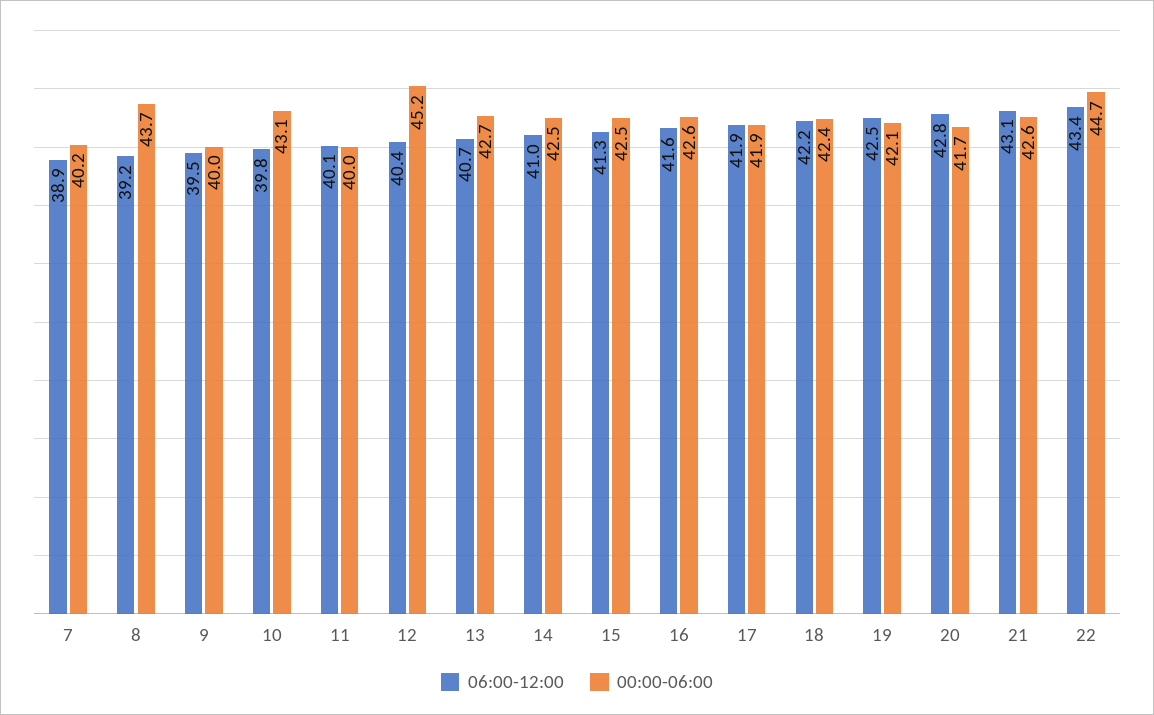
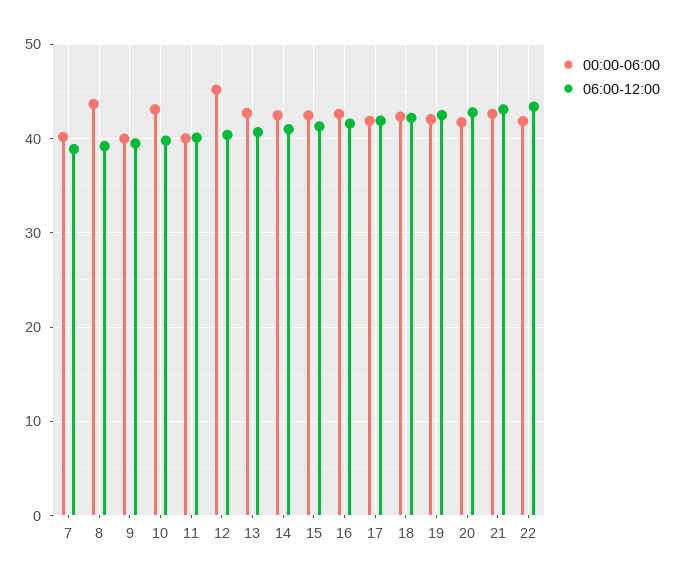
00:00-06:00, 22: 44.7 -> 42

